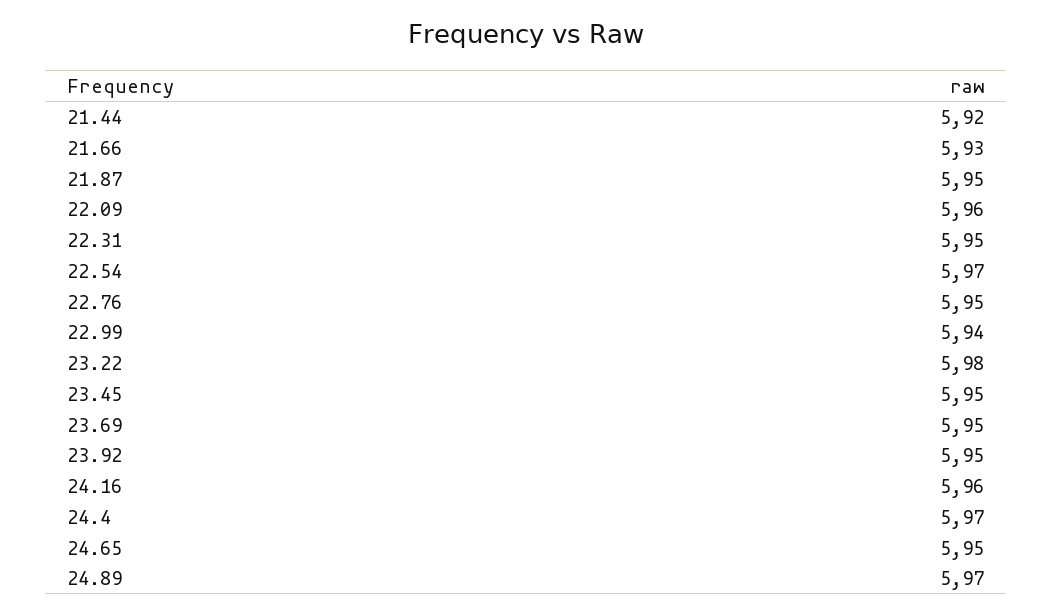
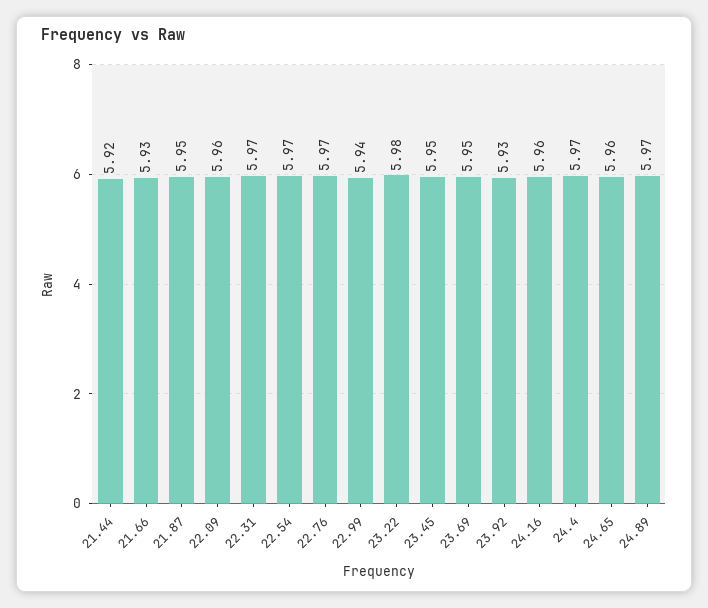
22.31: 5.95 -> 5.97
22.76: 5.95 -> 5.97
23.92: 5.95 -> 5.93
24.65: 5.95 -> 5.96

